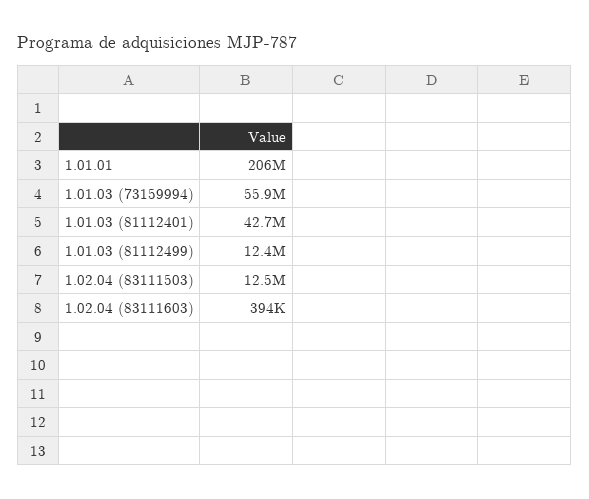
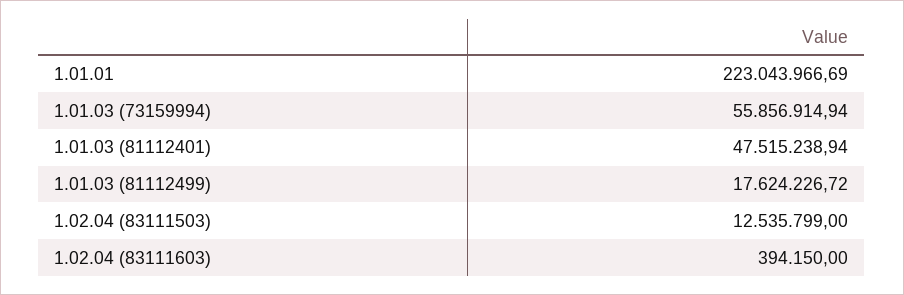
1.01.01: 206000000 -> 223043966.69
1.01.03 (81112401): 42700000 -> 47515238.94
1.01.03 (81112499): 12400000 -> 17624226.72

